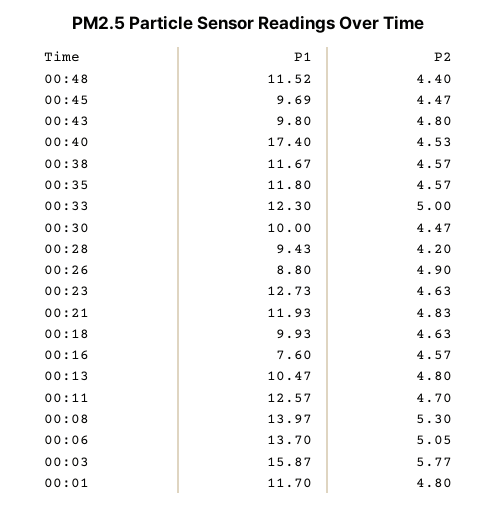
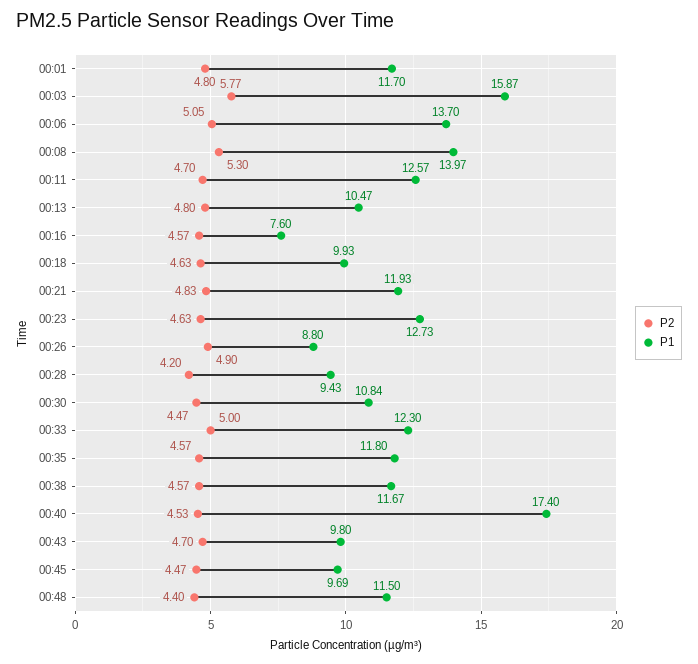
P1, 00:48: 11.52 -> 11.5
P2, 00:43: 4.8 -> 4.7
P1, 00:30: 10 -> 10.84

